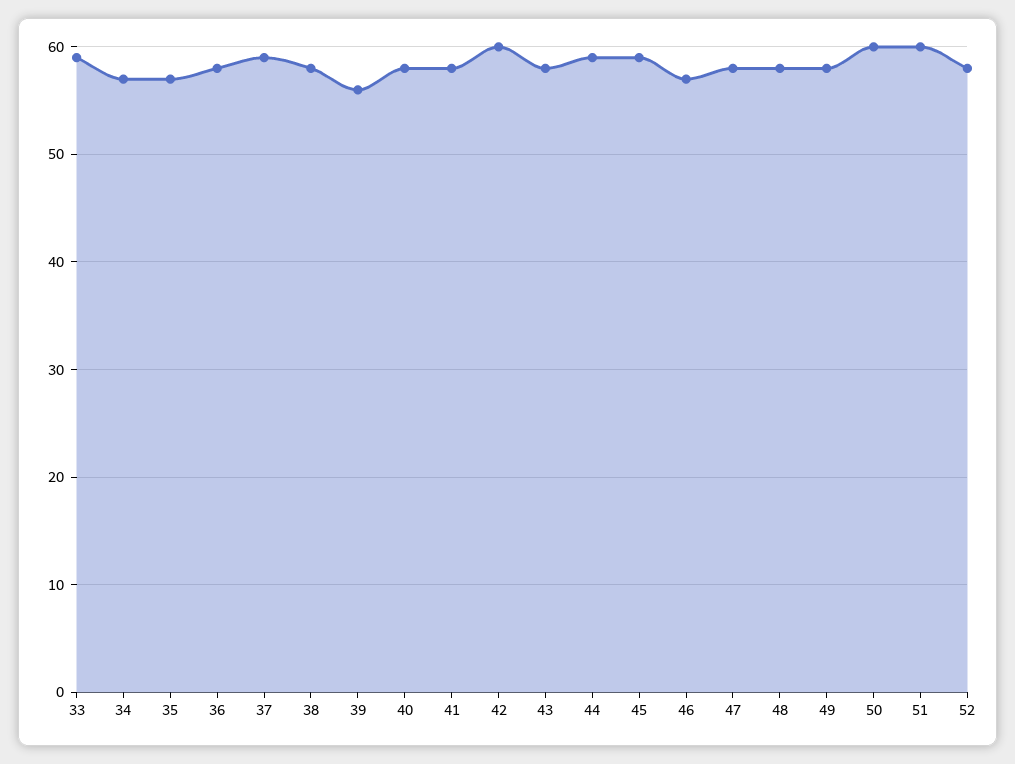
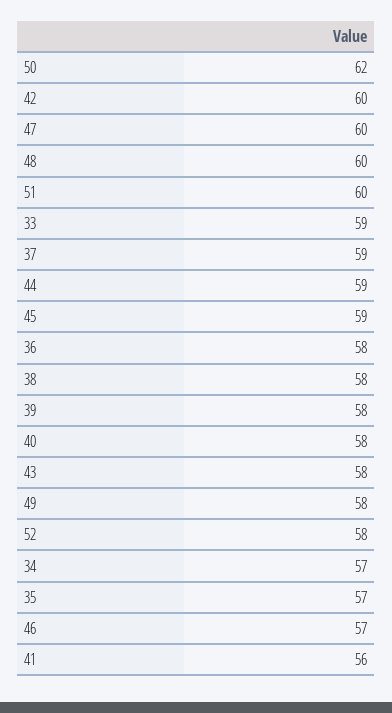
39: 56 -> 58
41: 58 -> 56
47: 58 -> 60
48: 58 -> 60
50: 60 -> 62

